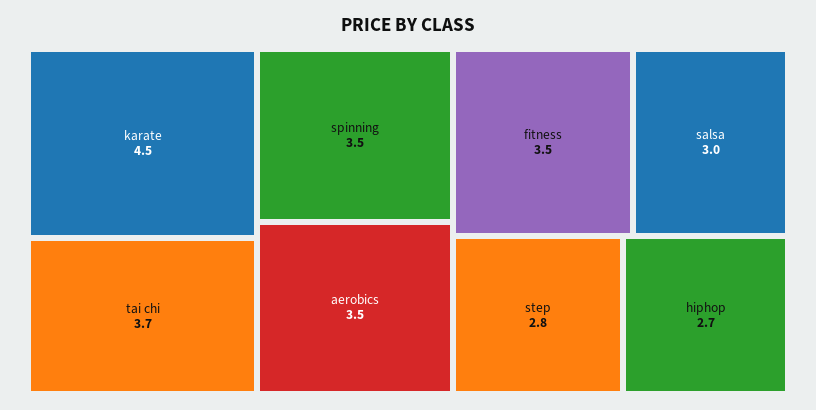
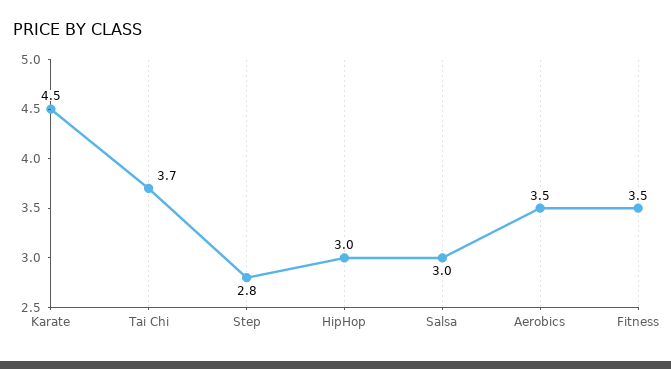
spinning: 3.5 -> none
hiphop: 2.7 -> 3

